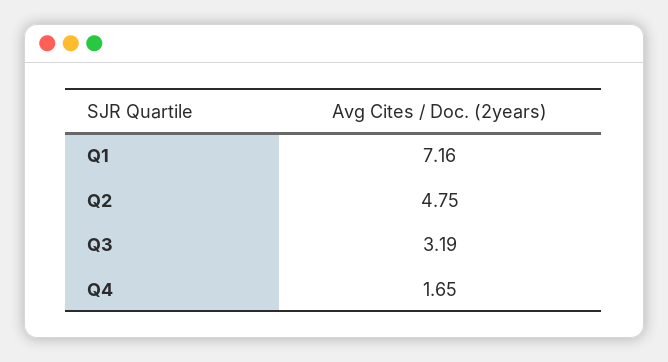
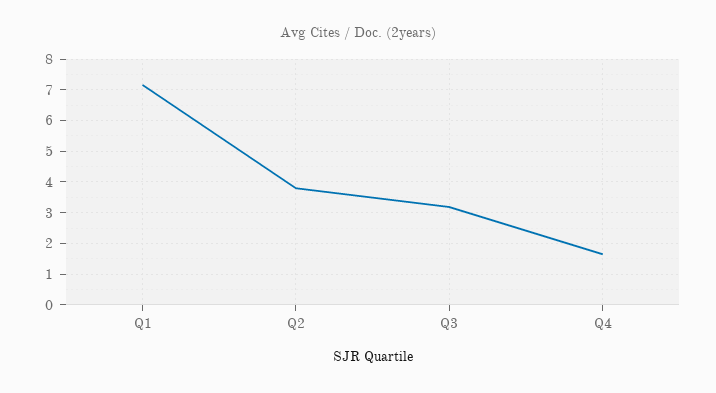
Q2: 4.75 -> 3.8

